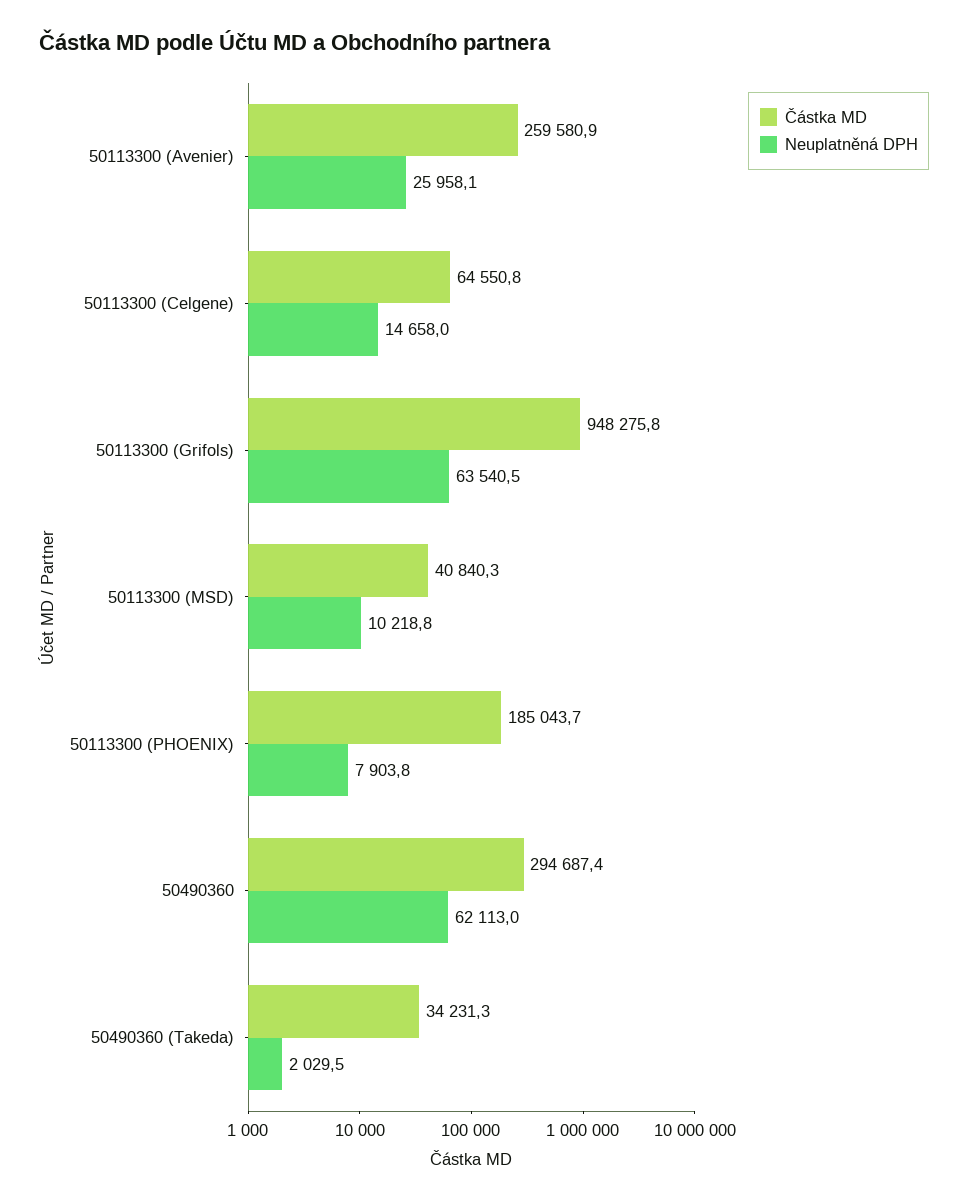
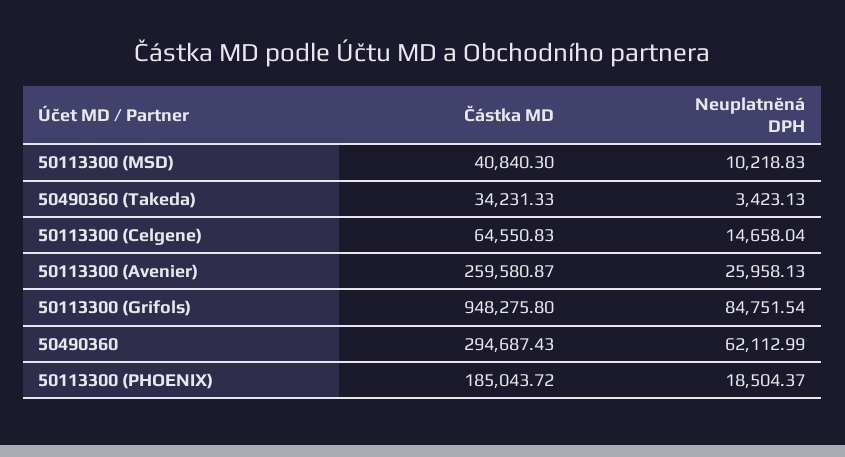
Neuplatněná DPH, 50113300 (Grifols): 63540.5 -> 84751.54
Neuplatněná DPH, 50113300 (PHOENIX): 7903.8 -> 18504.37
Neuplatněná DPH, 50490360 (Takeda): 2029.5 -> 3423.13

